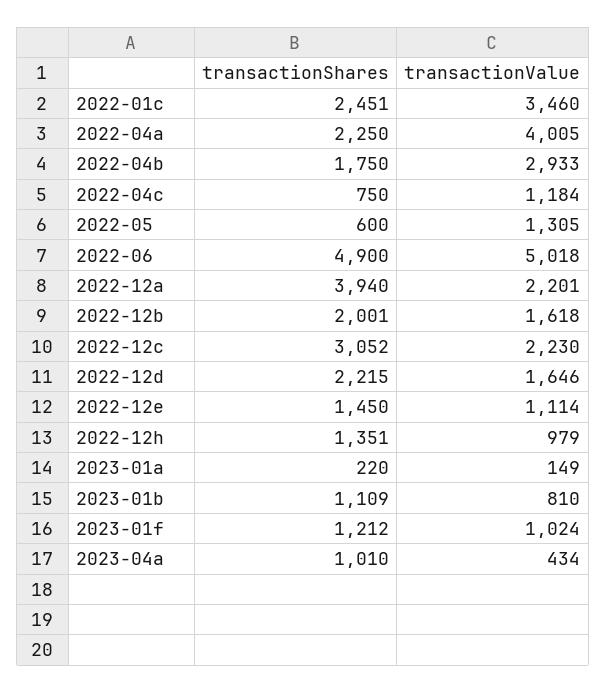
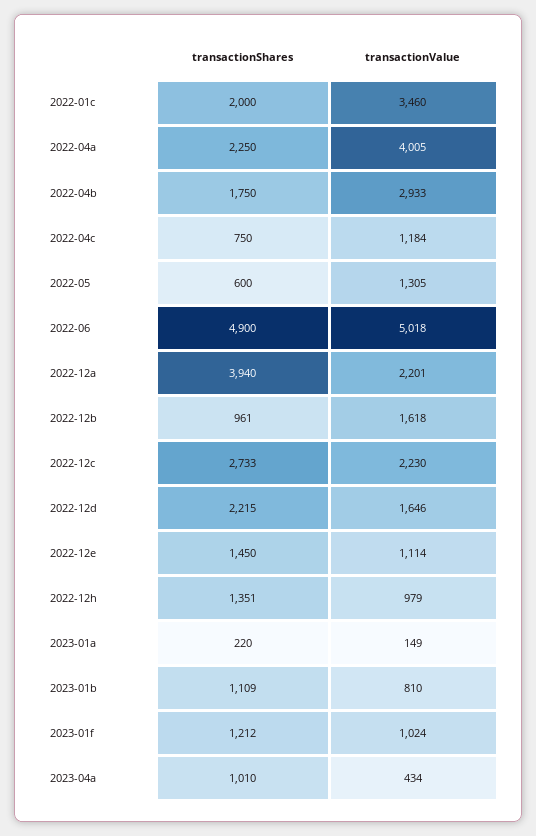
transactionShares, 2022-01c: 2451 -> 2000
transactionShares, 2022-12b: 2001 -> 961
transactionShares, 2022-12c: 3052 -> 2733

